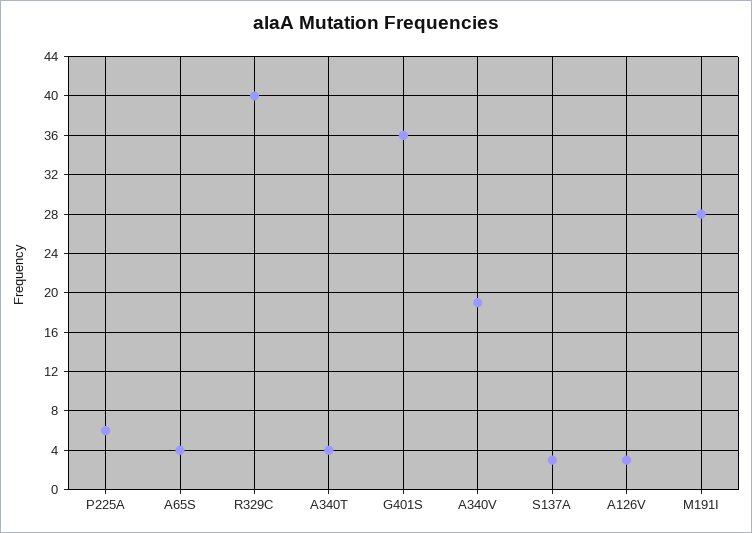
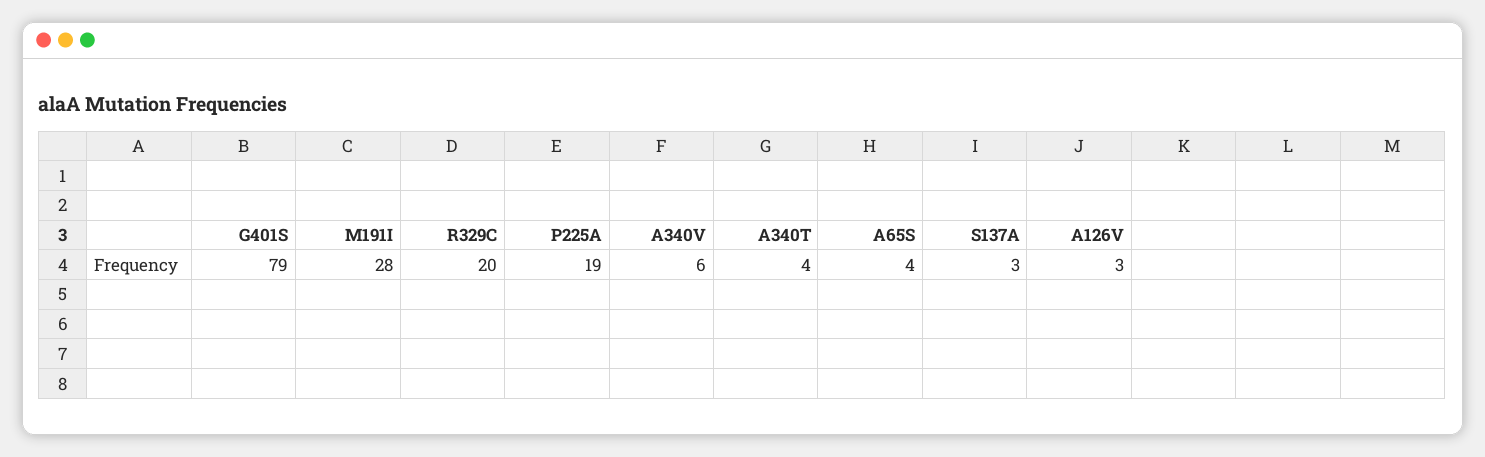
P225A: 6 -> 19
R329C: 40 -> 20
G401S: 36 -> 79
A340V: 19 -> 6

